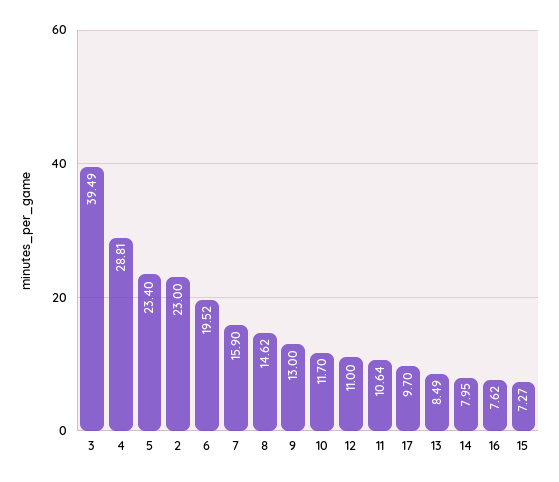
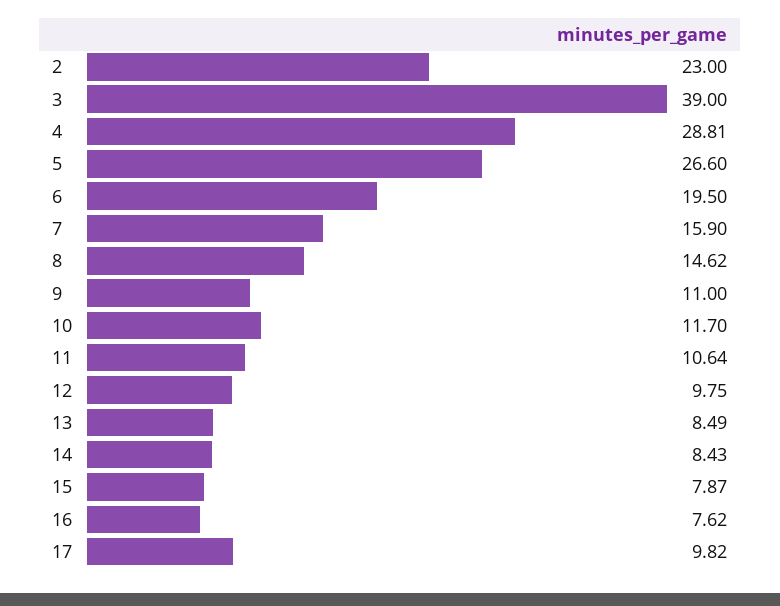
3: 39.49 -> 39
5: 23.4 -> 26.6
6: 19.52 -> 19.5
9: 13 -> 11
12: 11 -> 9.75
17: 9.7 -> 9.82
14: 7.95 -> 8.43
15: 7.27 -> 7.87

